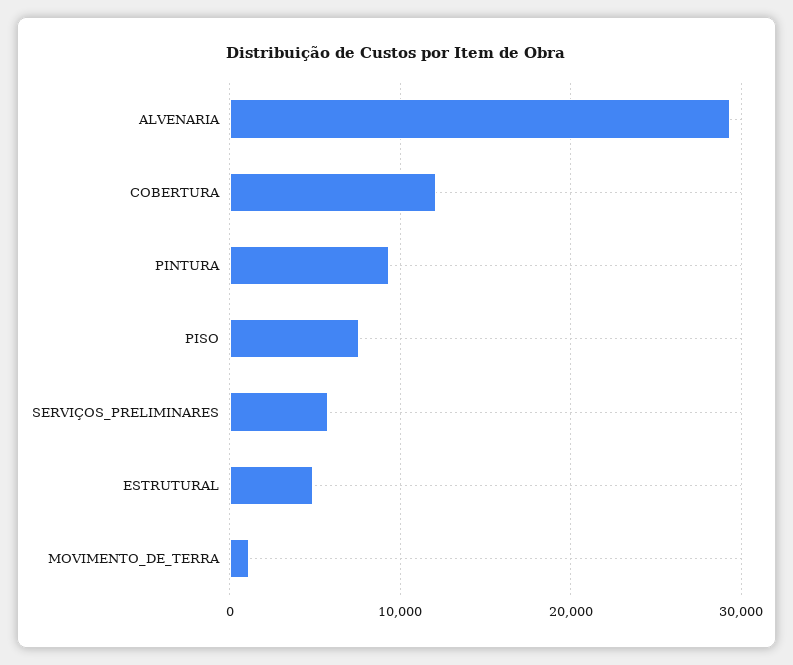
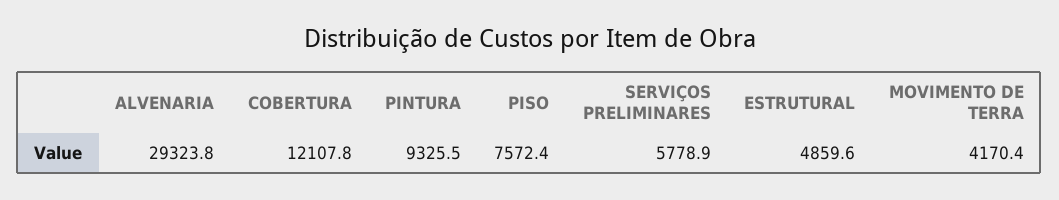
MOVIMENTO_DE_TERRA: 1000 -> 4170.4

